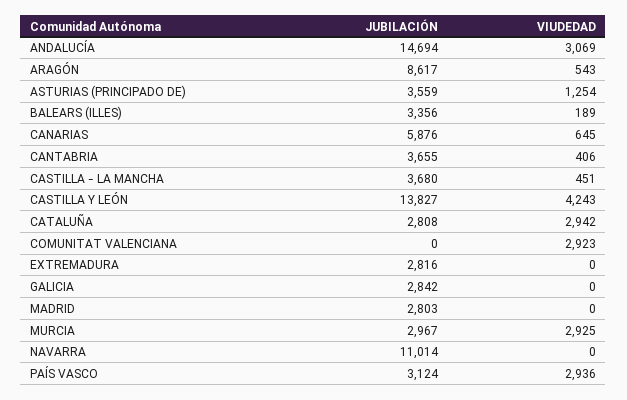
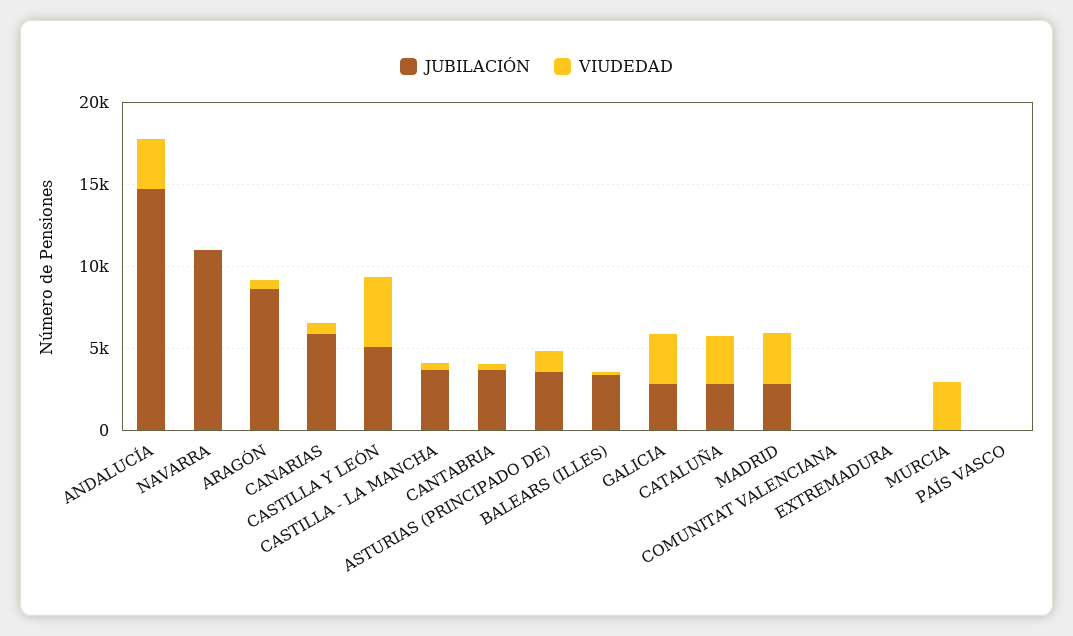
JUBILACIÓN, CASTILLA Y LEÓN: 13827 -> 5000
VIUDEDAD, COMUNITAT VALENCIANA: 2923 -> 0
JUBILACIÓN, EXTREMADURA: 2816 -> 0
VIUDEDAD, GALICIA: 0 -> 3000
VIUDEDAD, MADRID: 0 -> 3000
JUBILACIÓN, MURCIA: 2967 -> 0
JUBILACIÓN, PAÍS VASCO: 3124 -> 0
VIUDEDAD, PAÍS VASCO: 2936 -> 0

